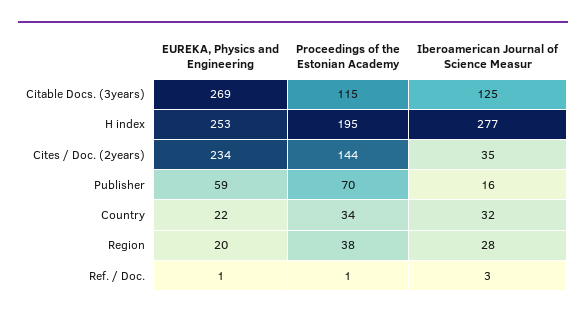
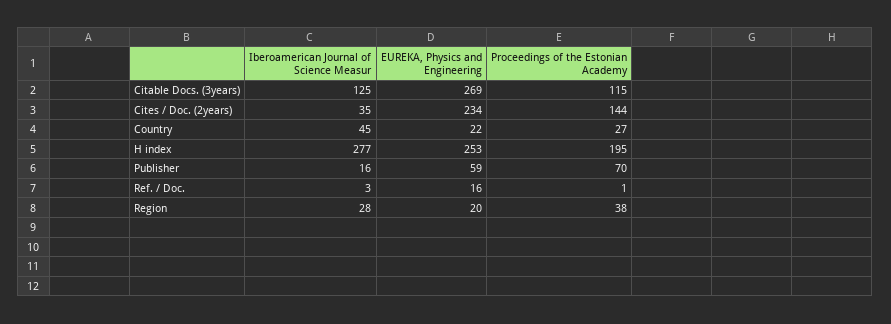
Proceedings of the Estonian Academy, Country: 34 -> 27
Iberoamerican Journal of Science Measur, Country: 32 -> 45
EUREKA, Physics and Engineering, Ref. / Doc.: 1 -> 16

